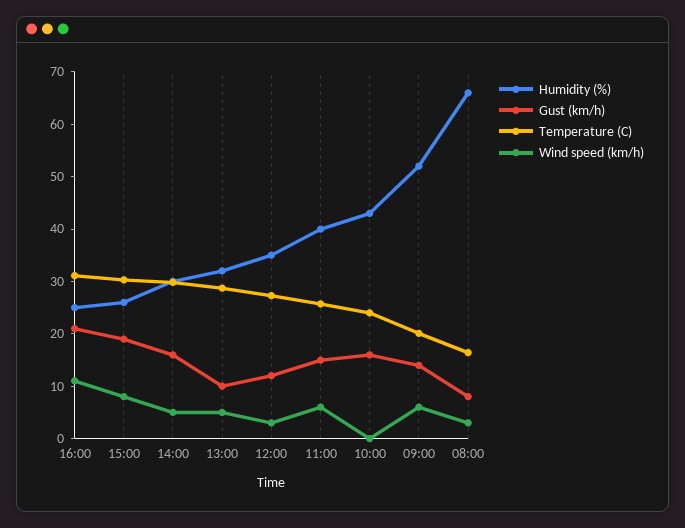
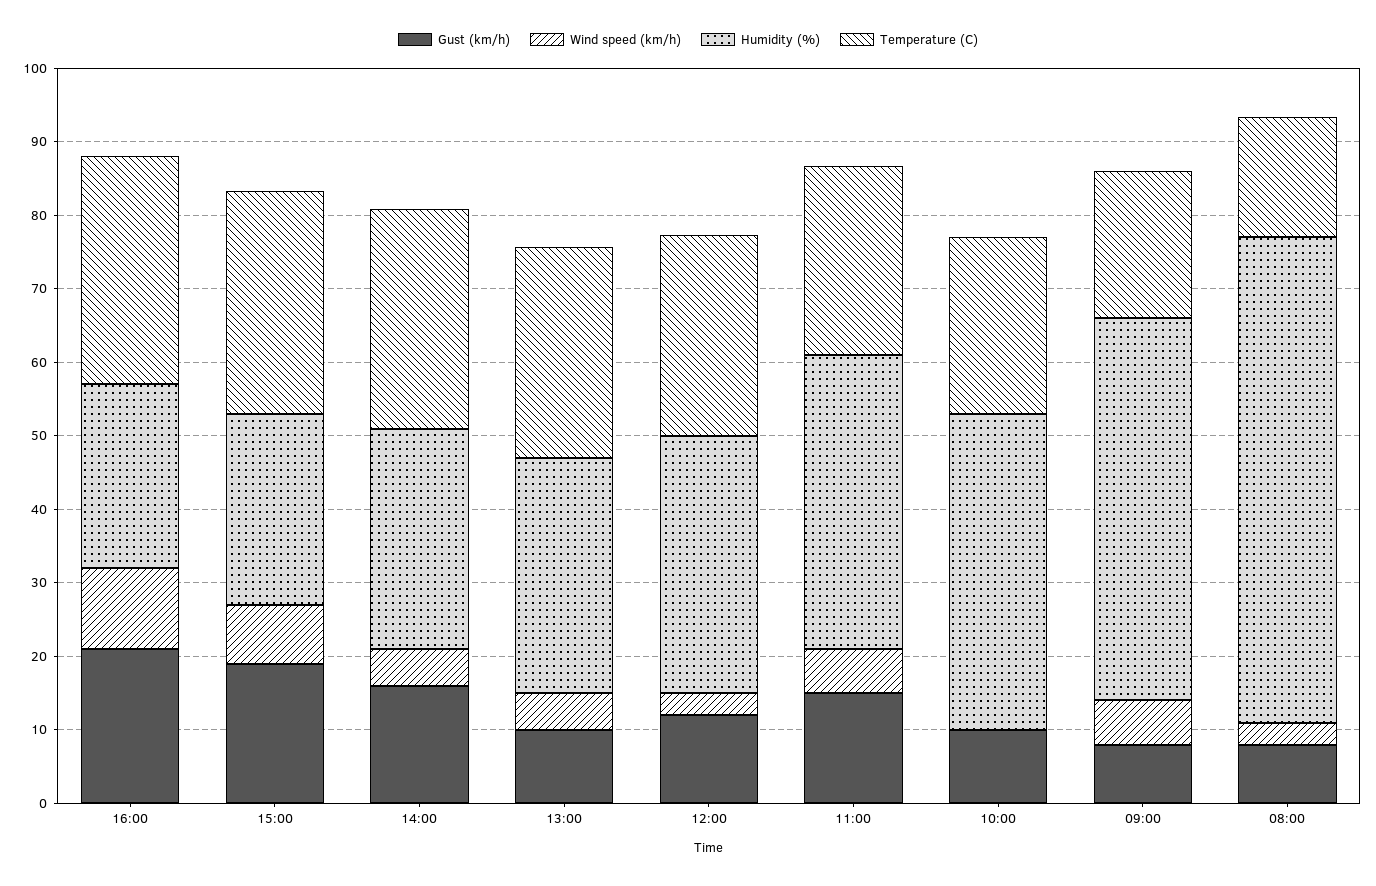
Gust (km/h), 10:00: 16 -> 10
Gust (km/h), 09:00: 14 -> 8

